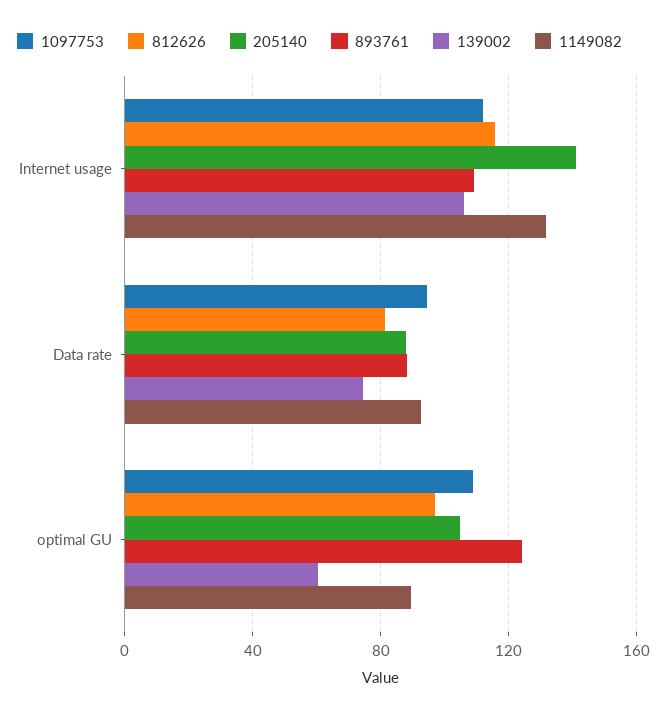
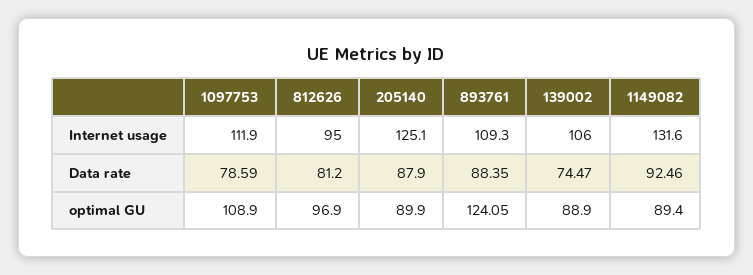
812626, Internet usage: 115 -> 95
205140, Internet usage: 140 -> 125.1
1097753, Data rate: 95 -> 78.59
205140, optimal GU: 105 -> 89.9
139002, optimal GU: 60 -> 88.9

